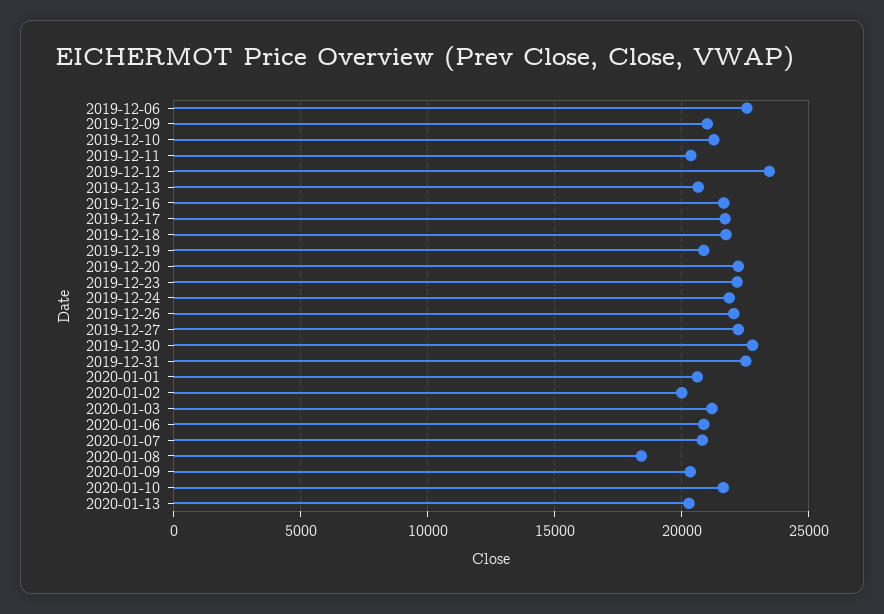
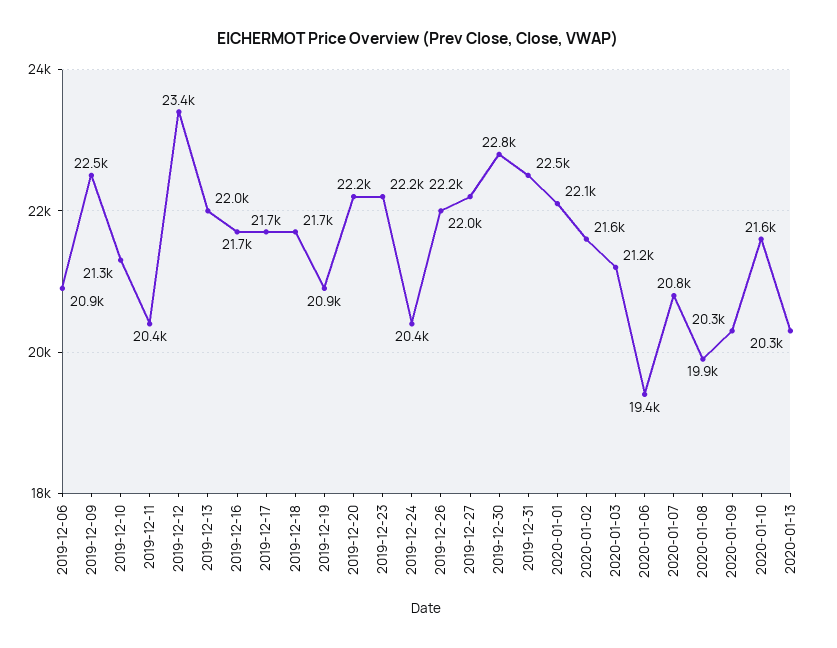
2019-12-06: 22500 -> 20900
2019-12-09: 21000 -> 22500
2019-12-13: 20500 -> 22000
2019-12-24: 22000 -> 20400
2020-01-01: 20500 -> 22100
2020-01-02: 20000 -> 21600
2020-01-06: 21000 -> 19400
2020-01-08: 18500 -> 19900

